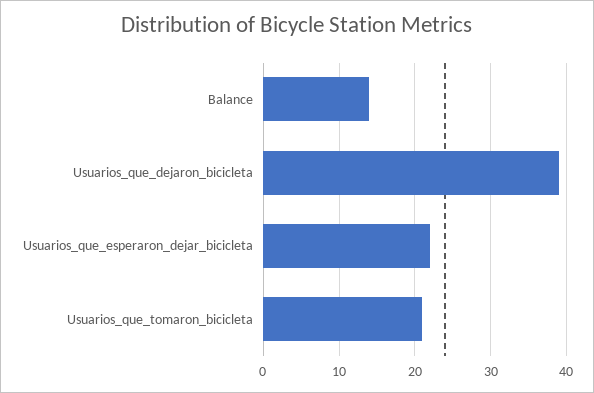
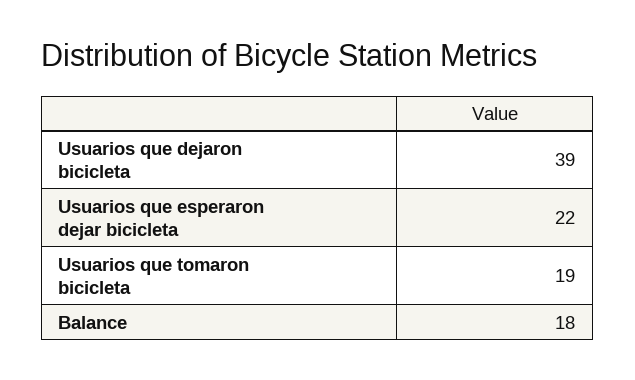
Balance: 14 -> 18
Usuarios_que_tomaron_bicicleta: 21 -> 19

